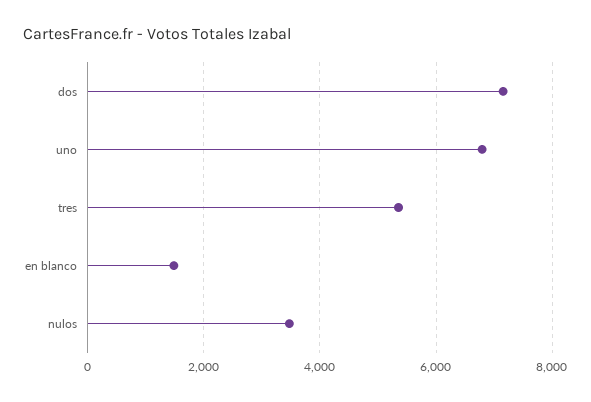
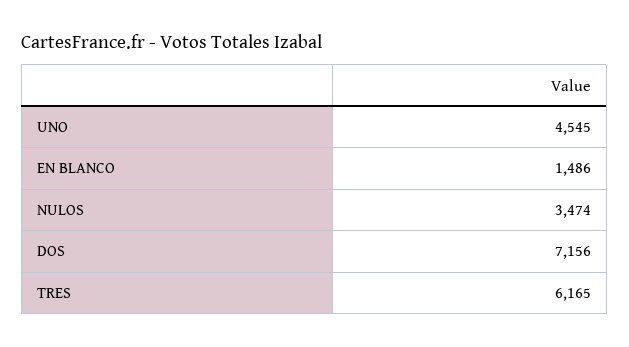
uno: 6800 -> 4545
tres: 5400 -> 6165

